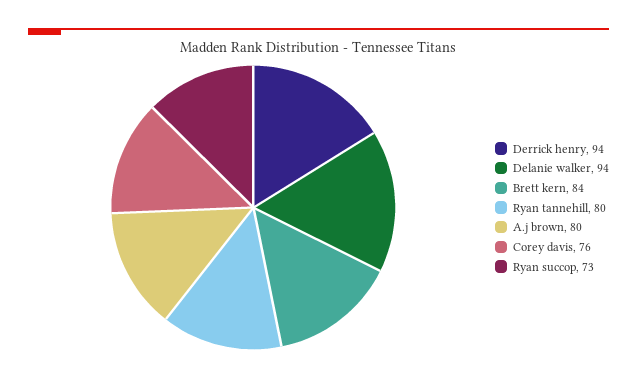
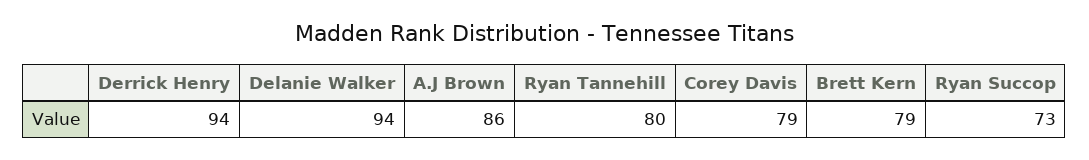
Brett kern: 84 -> 79
A.j brown: 80 -> 86
Corey davis: 76 -> 79

